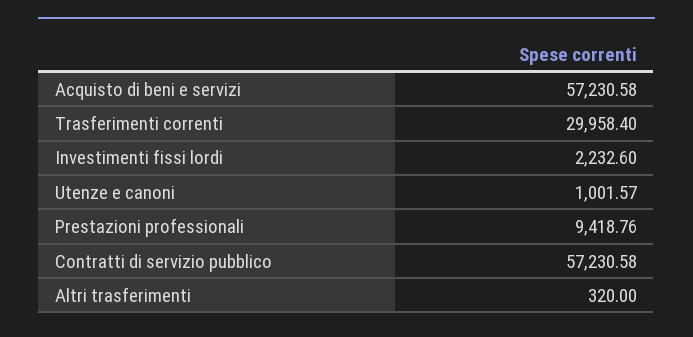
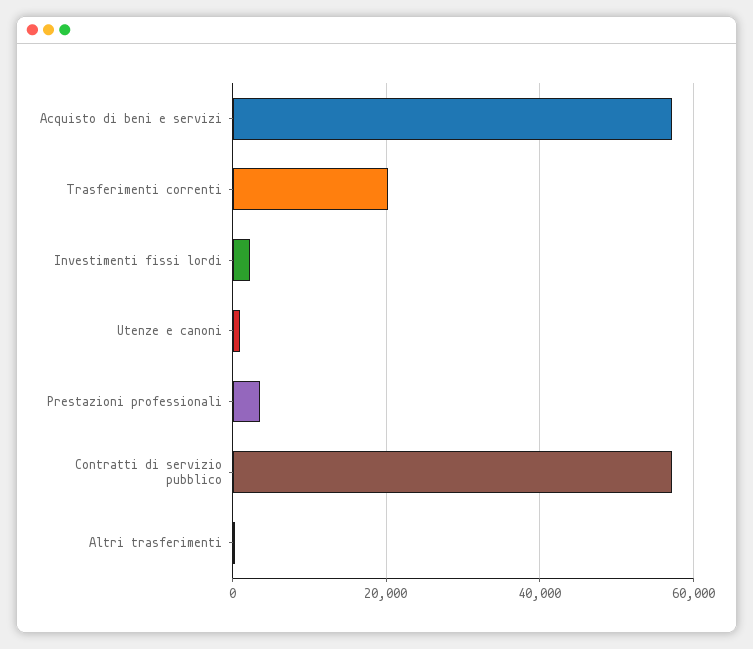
Trasferimenti correnti: 29958.4 -> 20000
Prestazioni professionali: 9418.76 -> 4000

